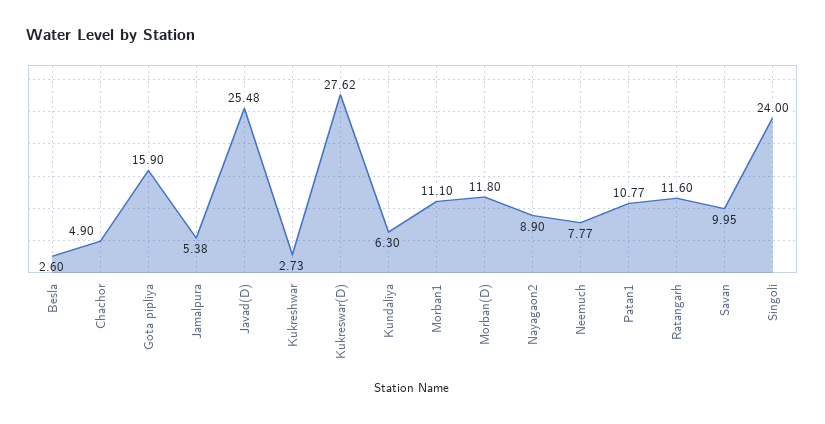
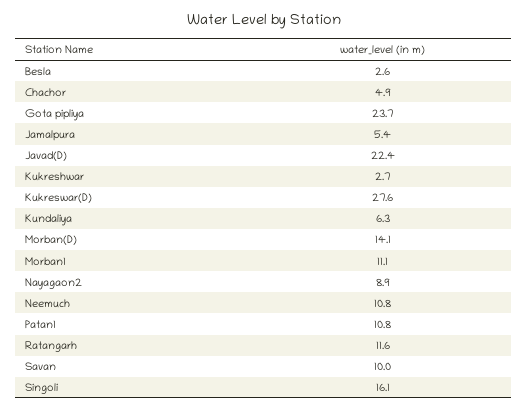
Gota pipliya: 15.9 -> 23.7
Javad(D): 25.48 -> 22.4
Morban(D): 11.8 -> 14.1
Neemuch: 7.77 -> 10.8
Singoli: 24 -> 16.1

